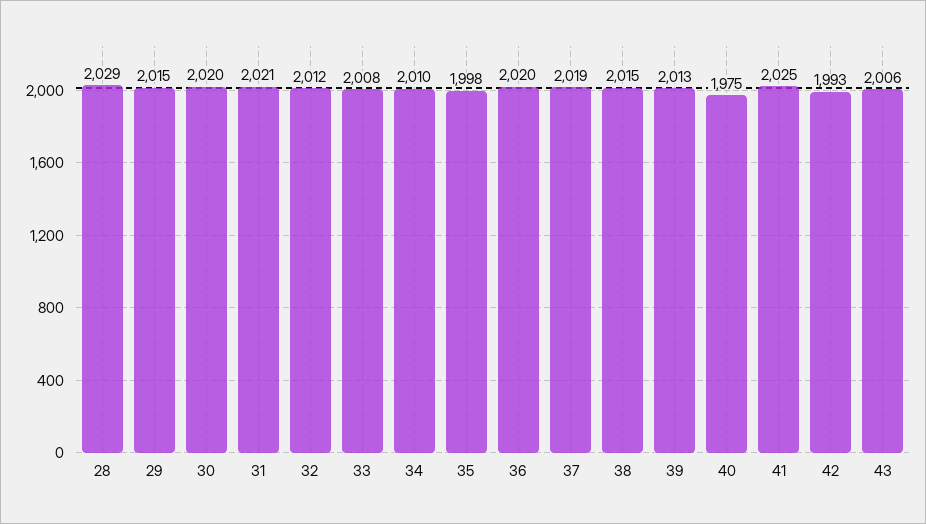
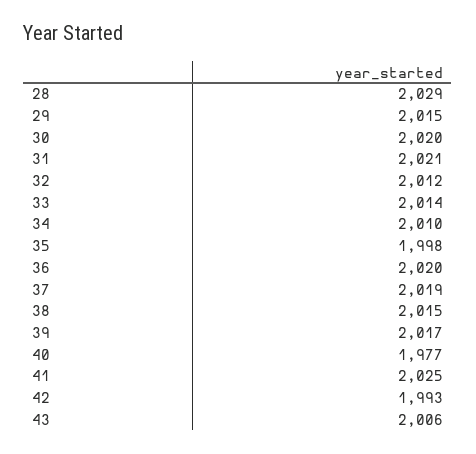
33: 2008 -> 2014
39: 2013 -> 2017
40: 1975 -> 1977

